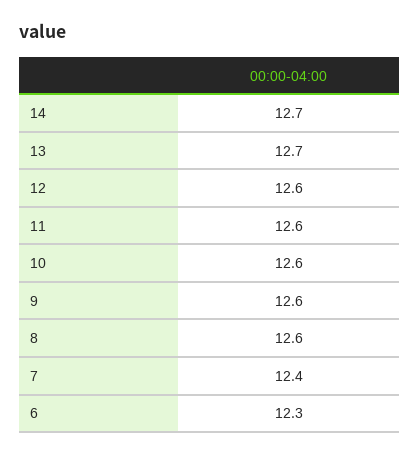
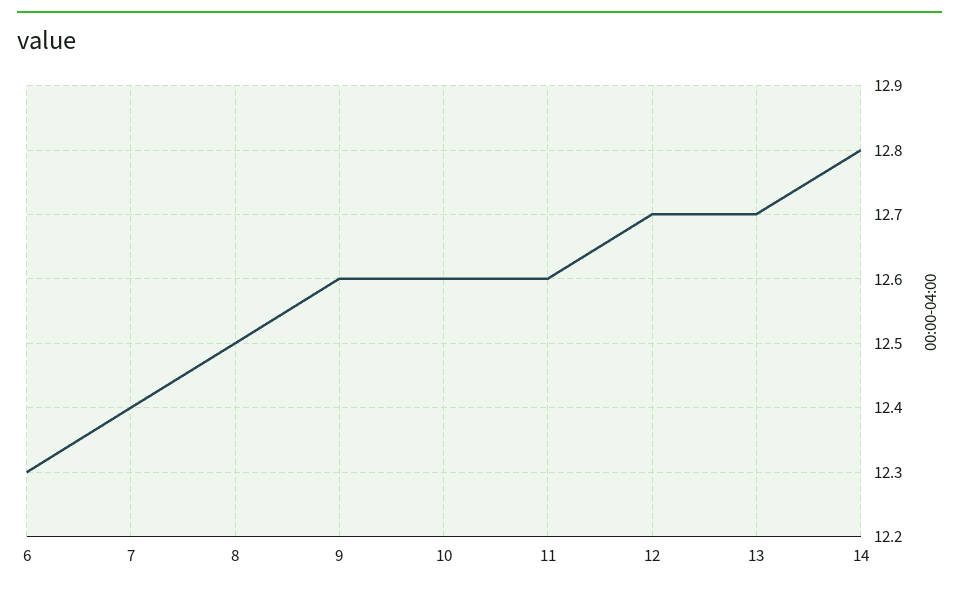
14: 12.7 -> 12.8
12: 12.6 -> 12.7
8: 12.6 -> 12.5

